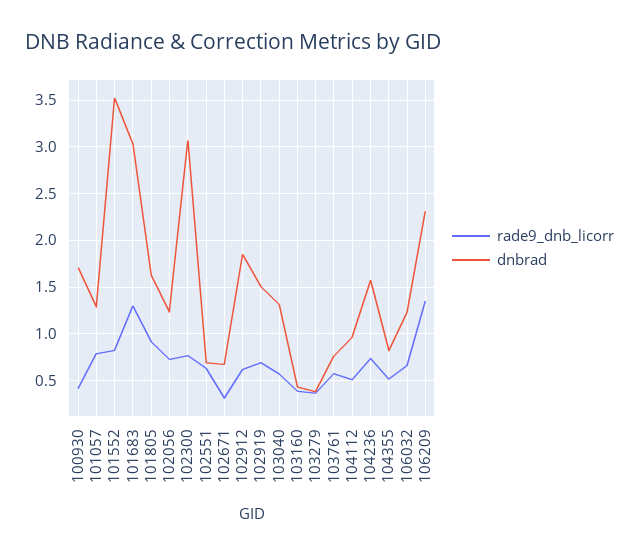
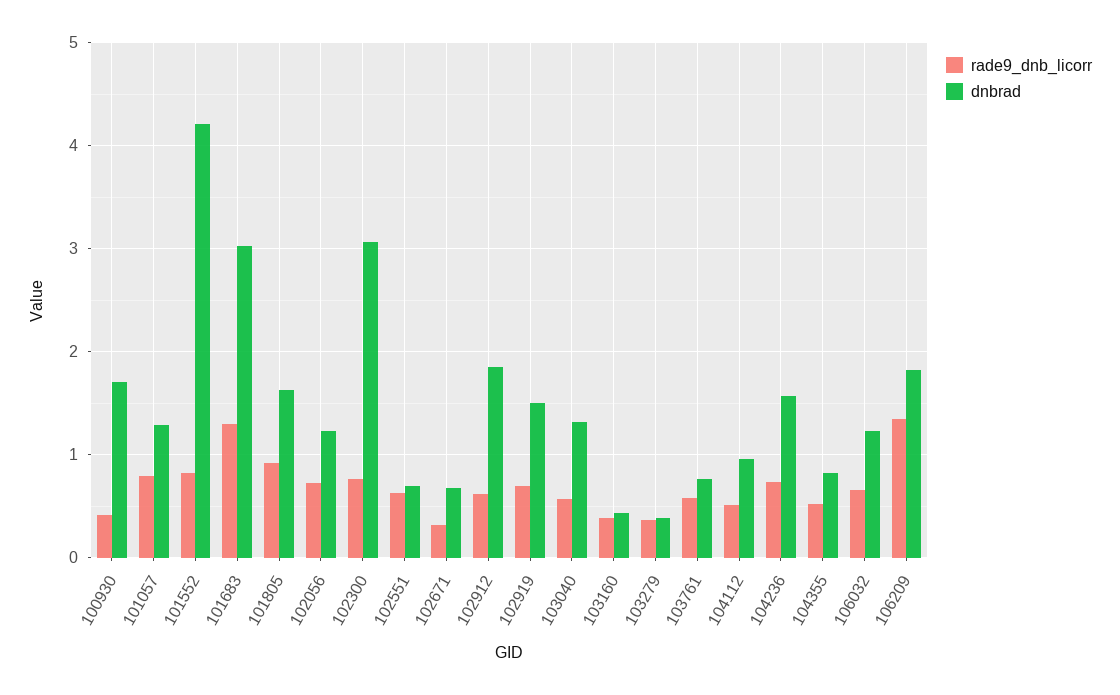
dnbrad, 101552: 3.5 -> 4.2
dnbrad, 106209: 2.3 -> 1.8

